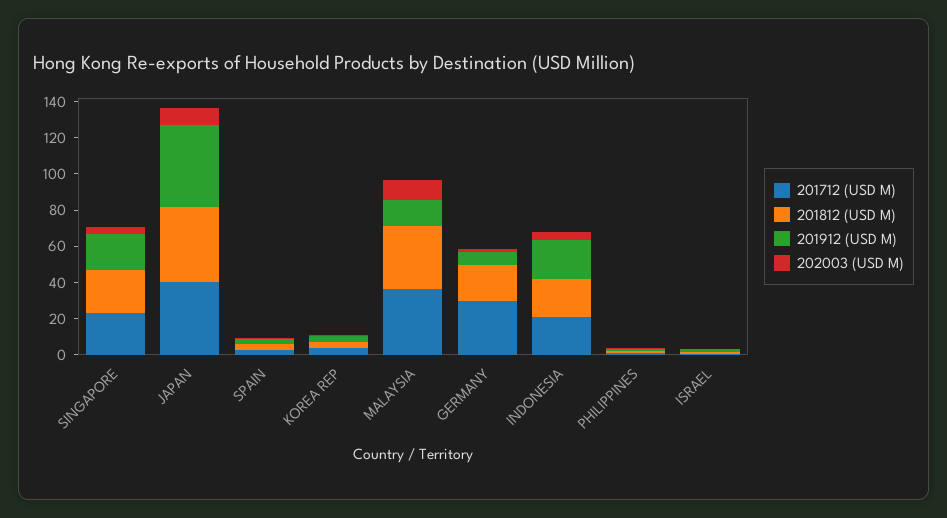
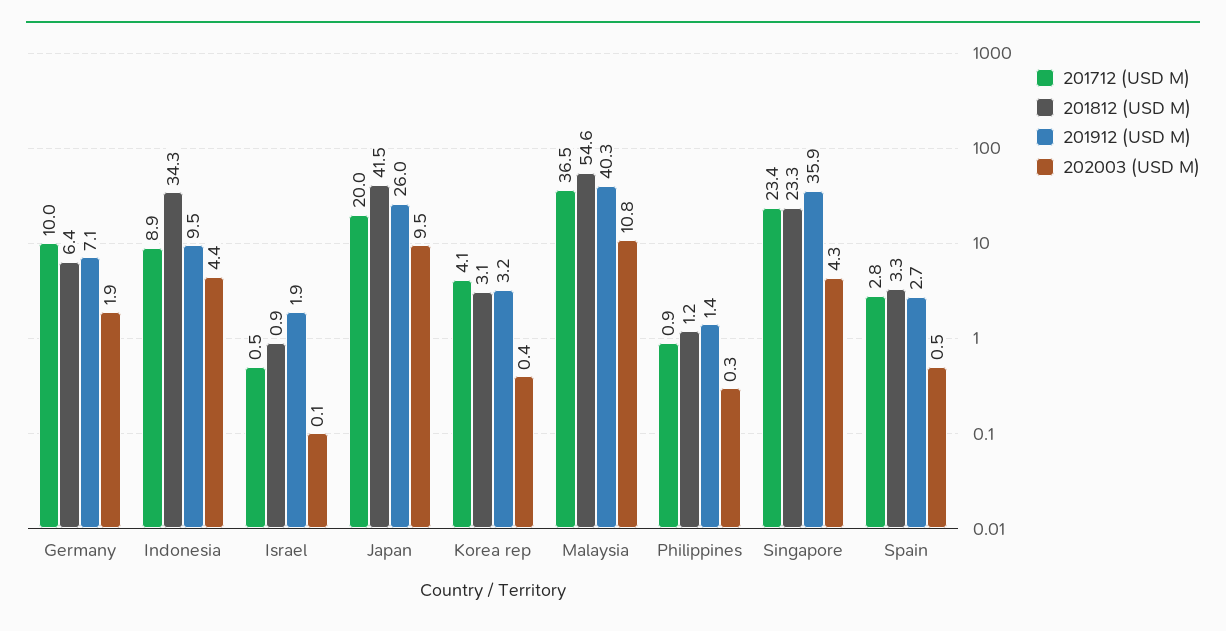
201912 (USD M), SINGAPORE: 20 -> 35.9
201712 (USD M), JAPAN: 40 -> 20
201912 (USD M), JAPAN: 45 -> 26
201812 (USD M), MALAYSIA: 35 -> 54.6
201912 (USD M), MALAYSIA: 15 -> 40.3
201712 (USD M), GERMANY: 30 -> 10
201812 (USD M), GERMANY: 20 -> 6.4
201712 (USD M), INDONESIA: 20 -> 8.9
201812 (USD M), INDONESIA: 20 -> 34.3
201912 (USD M), INDONESIA: 20 -> 9.5

